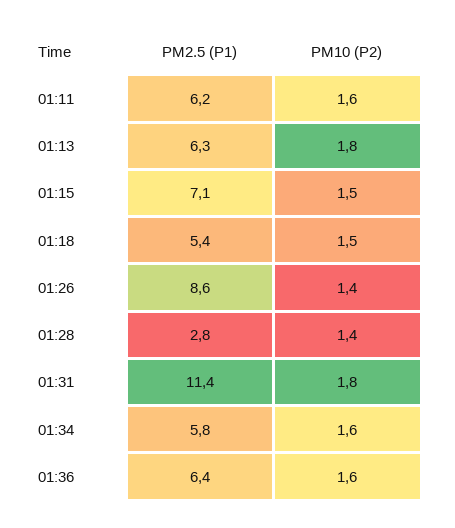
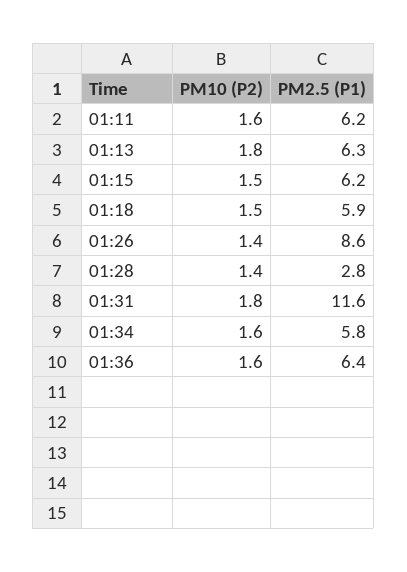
PM2.5 (P1), 01:15: 7.1 -> 6.2
PM2.5 (P1), 01:18: 5.4 -> 5.9
PM2.5 (P1), 01:31: 11.4 -> 11.6

